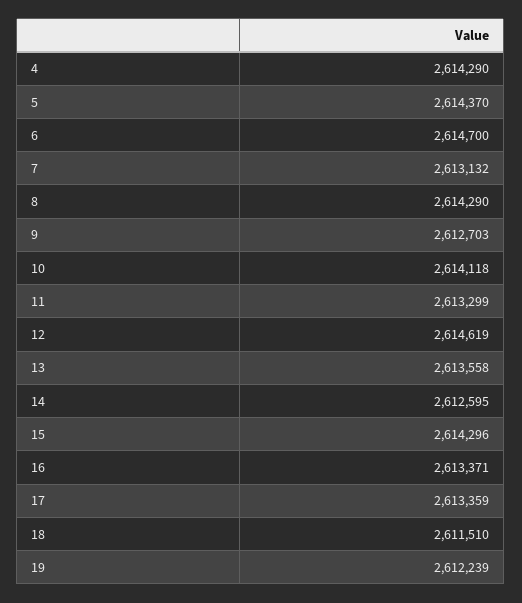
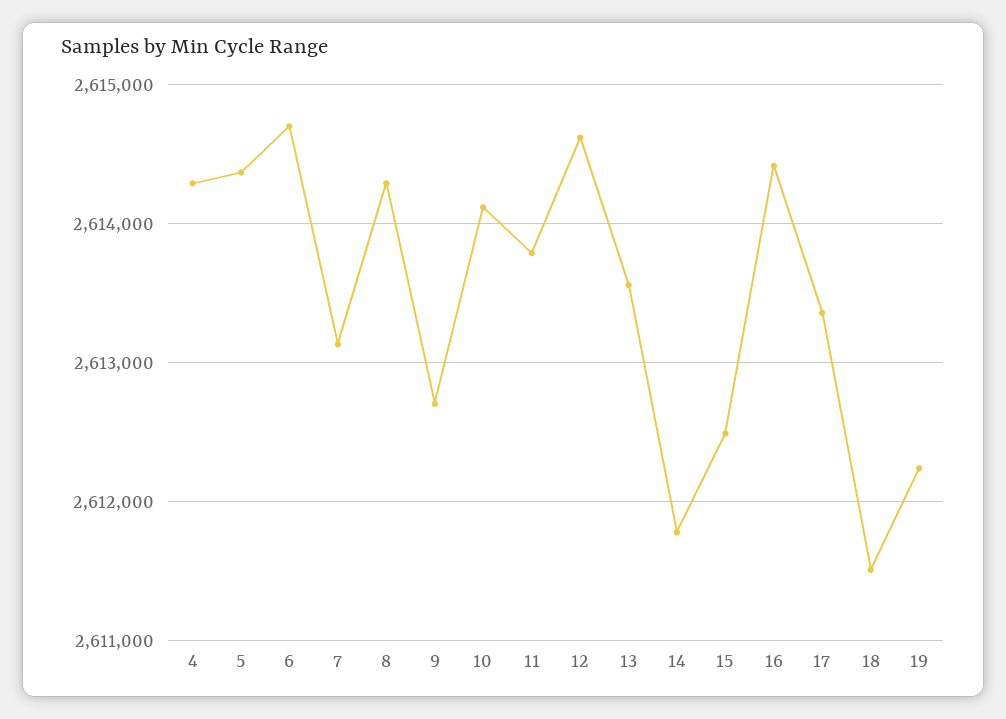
11: 2613299 -> 2613800
14: 2612595 -> 2611800
15: 2614296 -> 2612500
16: 2613371 -> 2614400

